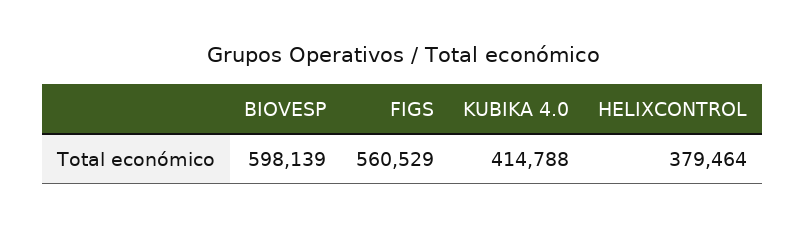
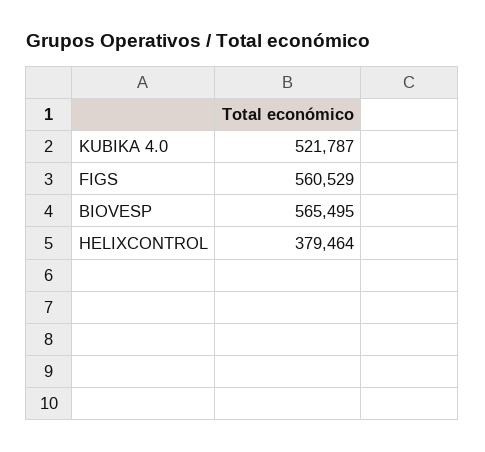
BIOVESP: 598139 -> 565495
KUBIKA 4.0: 414788 -> 521787

